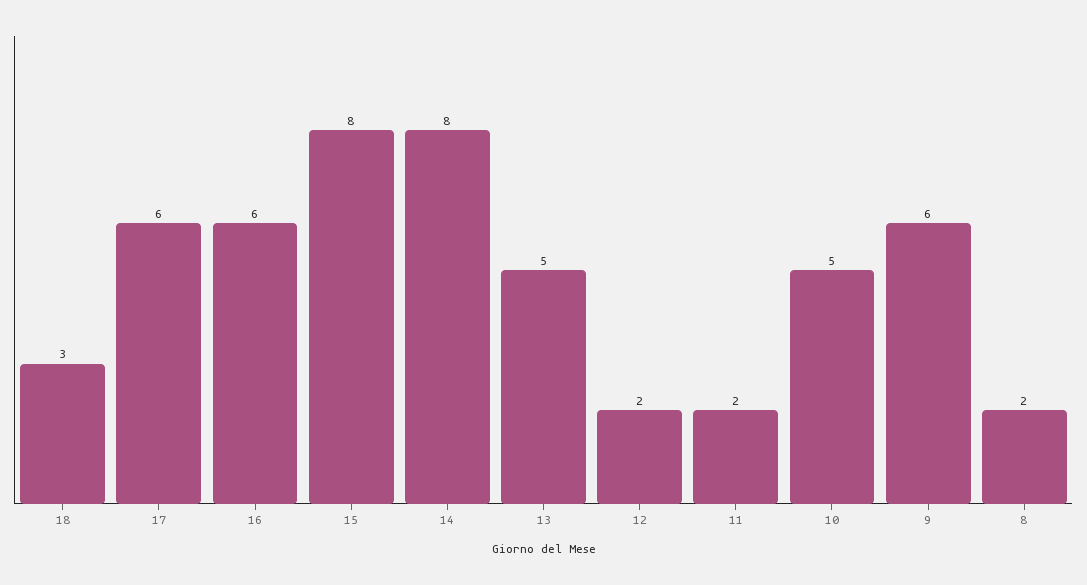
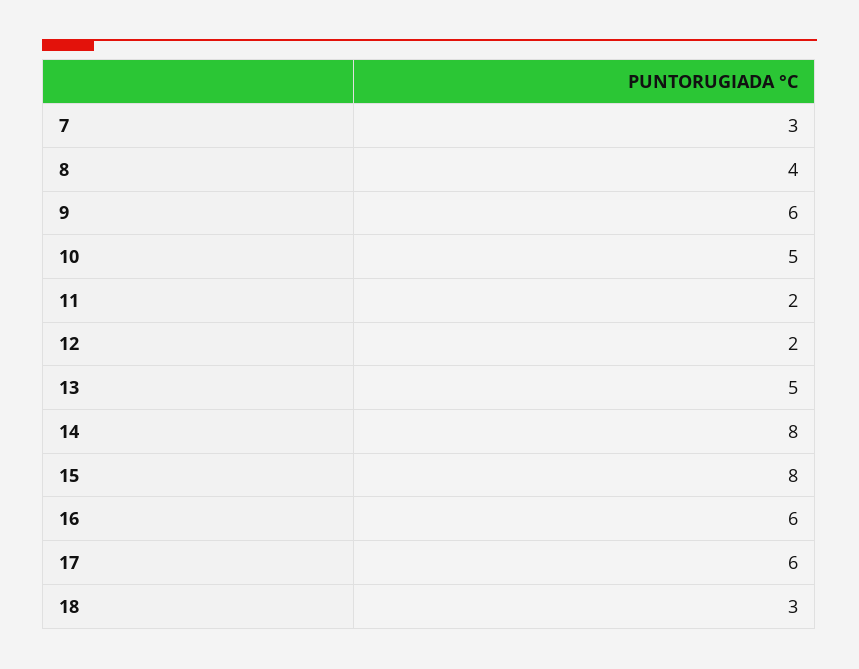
8: 2 -> 4
7: none -> 3

